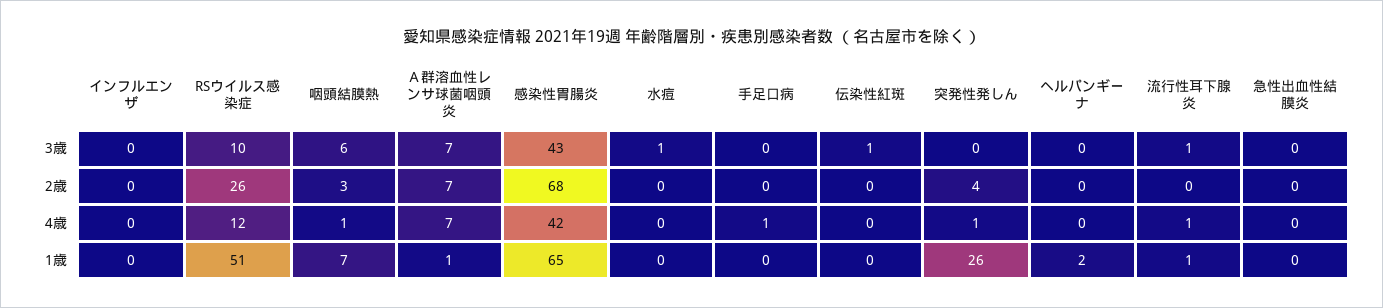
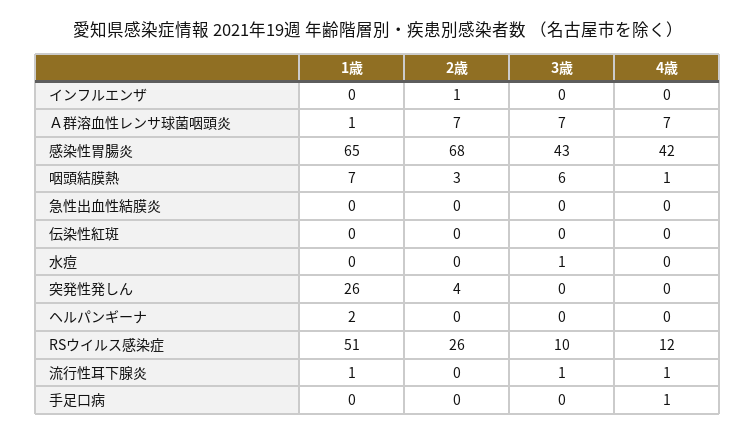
伝染性紅斑, 3歳: 1 -> 0
インフルエンザ, 2歳: 0 -> 1
突発性発しん, 4歳: 1 -> 0

